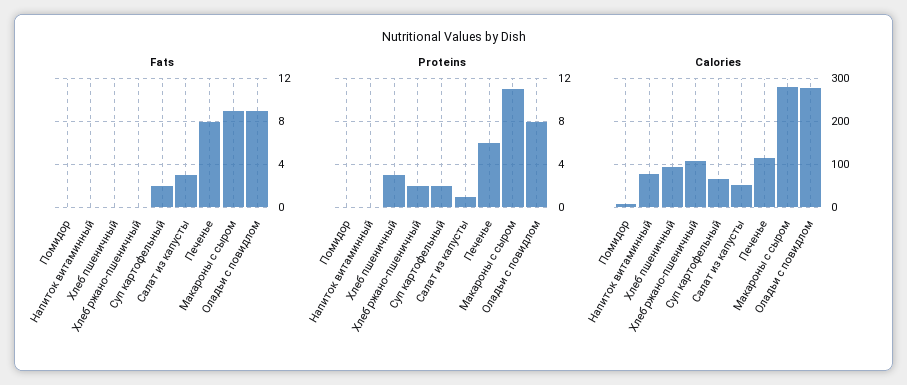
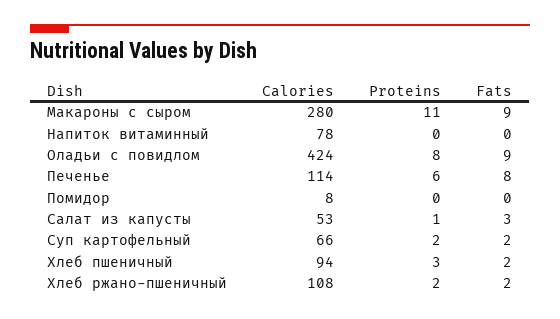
Fats, Хлеб пшеничный: 0 -> 2
Fats, Хлеб ржано-пшеничный: 0 -> 2
Calories, Оладьи с повидлом: 280 -> 424

